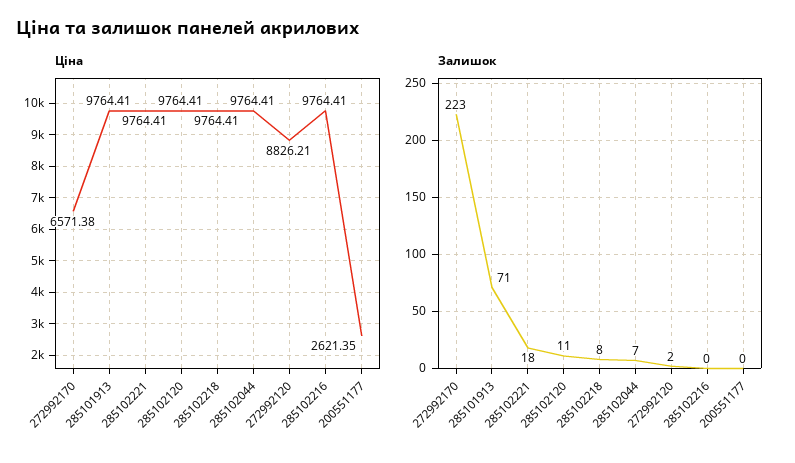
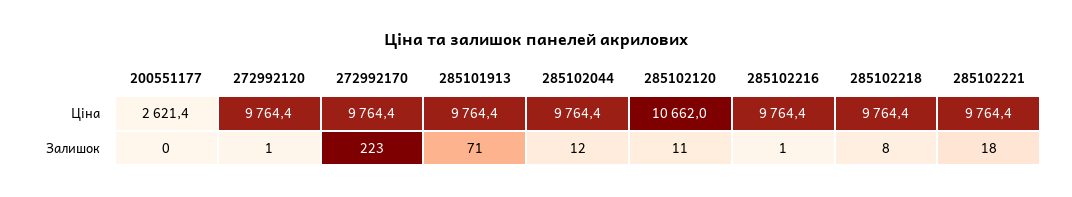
Ціна, 272992170: 6571.38 -> 9764.4
Ціна, 285102120: 9764.41 -> 10662
Ціна, 272992120: 8826.21 -> 9764.4
Залишок, 285102044: 7 -> 12
Залишок, 272992120: 2 -> 1
Залишок, 285102216: 0 -> 1

